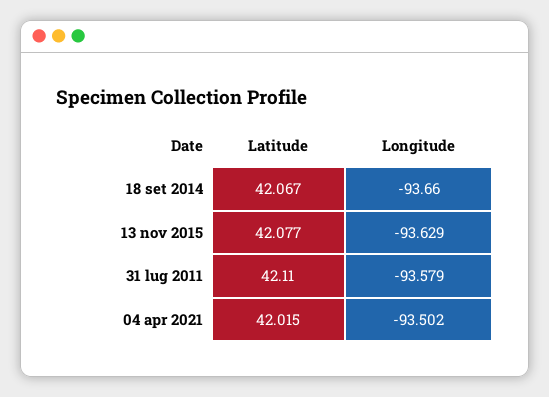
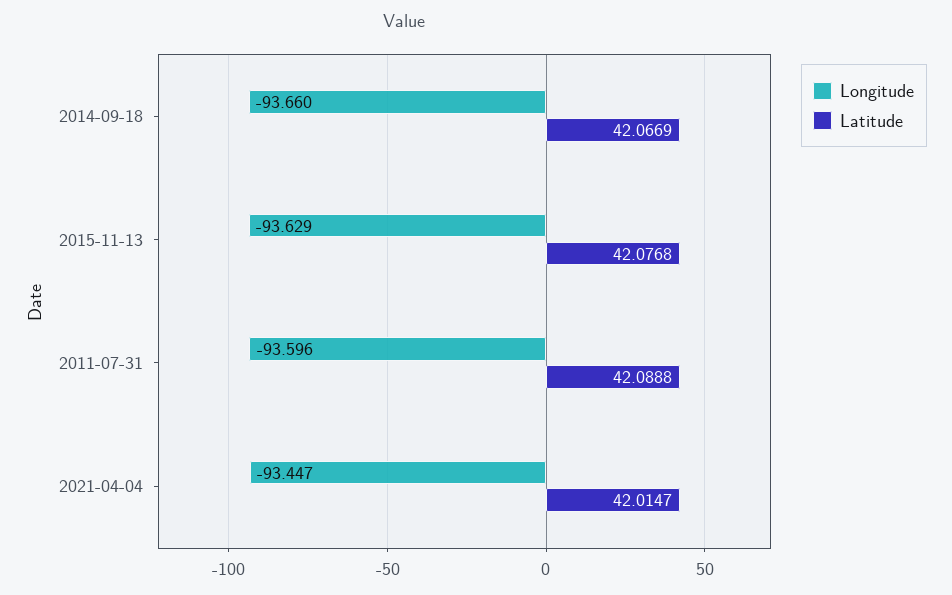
Latitude, 31 lug 2011: 42.11 -> 42.0888
Longitude, 31 lug 2011: -93.579 -> -93.596
Longitude, 04 apr 2021: -93.502 -> -93.447

